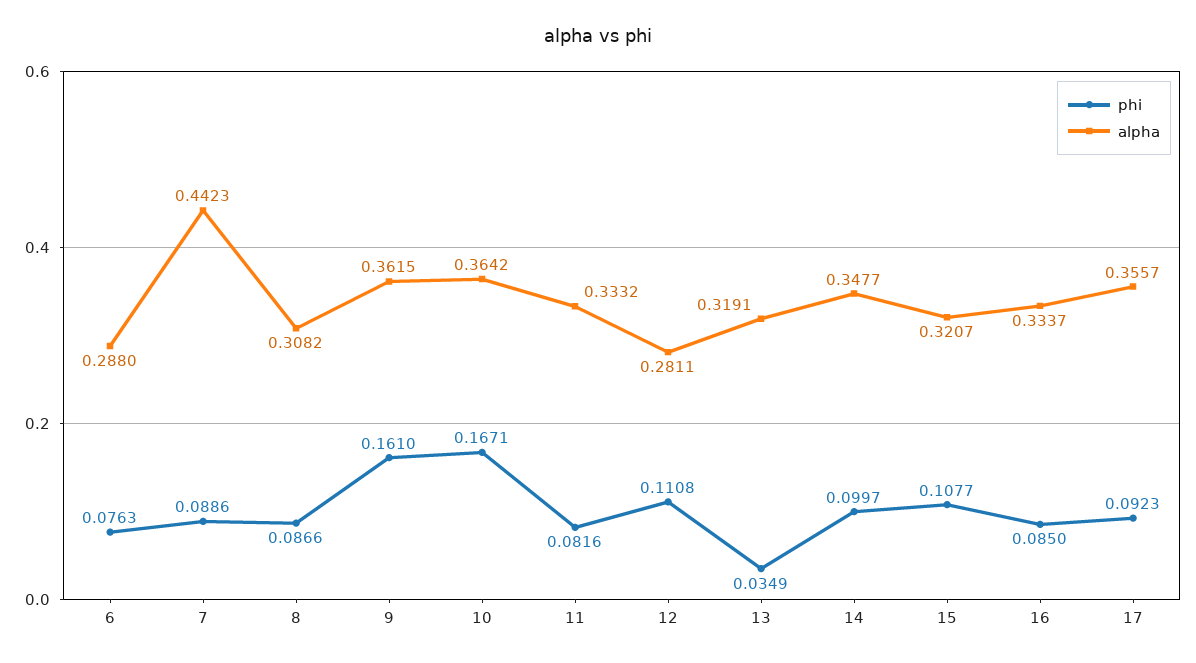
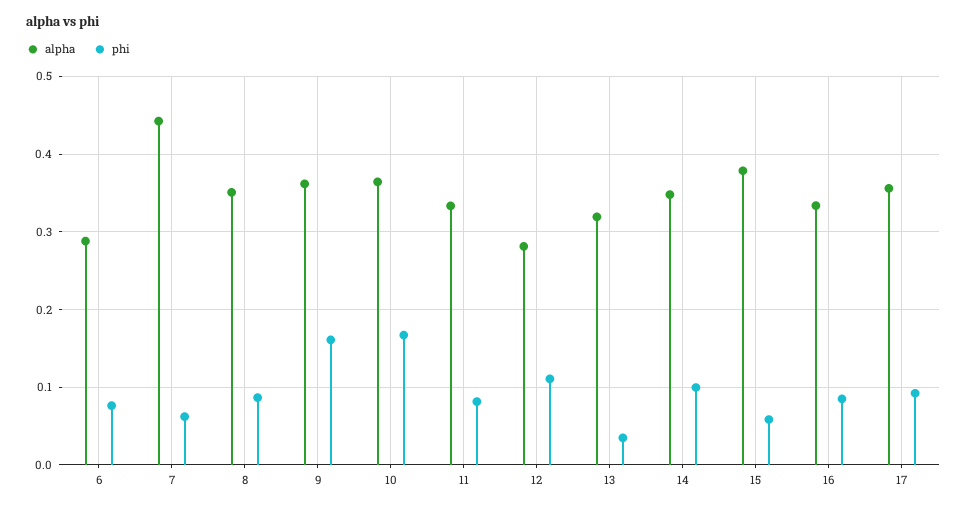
phi, 7: 0.0886 -> 0.06
alpha, 8: 0.3082 -> 0.35
phi, 15: 0.1077 -> 0.06
alpha, 15: 0.3207 -> 0.38

